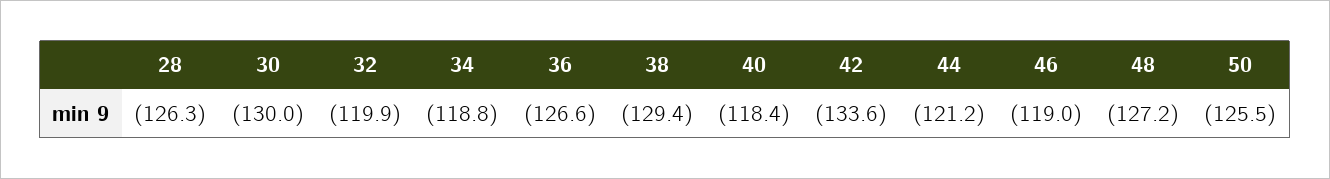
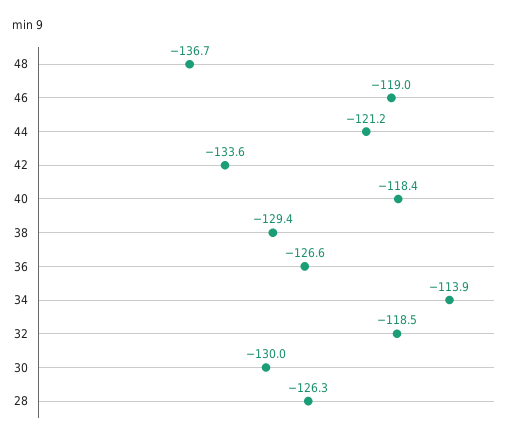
32: -119.9 -> -118.5
34: -118.8 -> -113.9
48: -127.2 -> -136.7
50: -125.5 -> none

